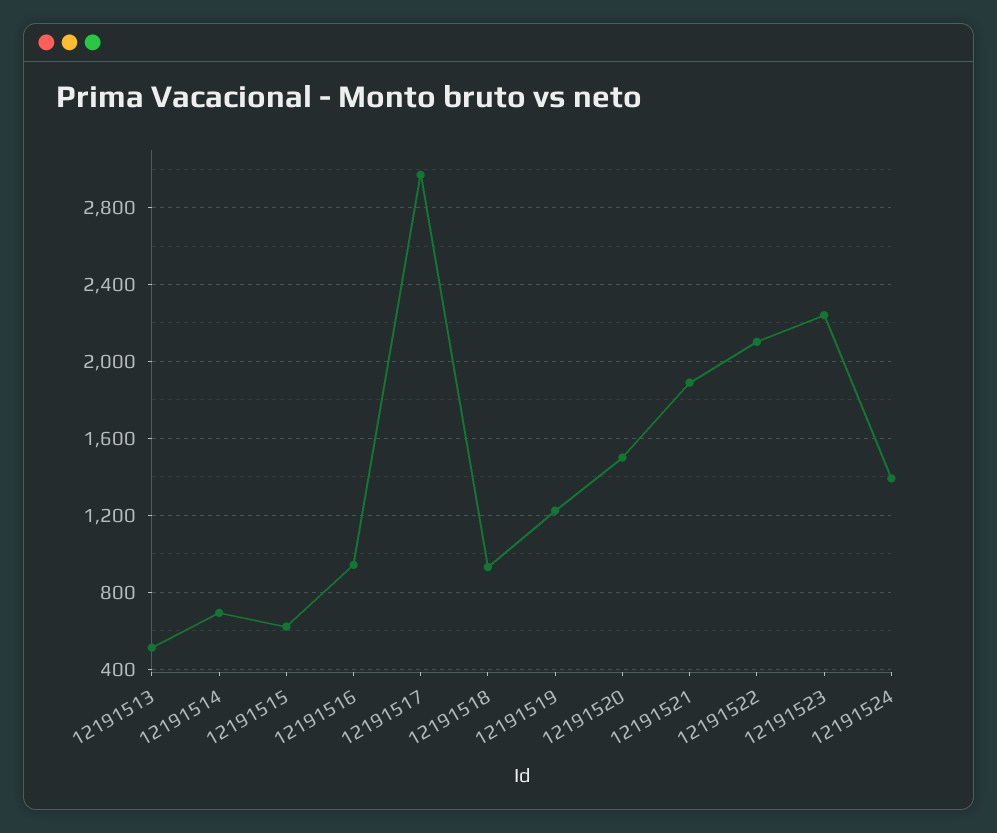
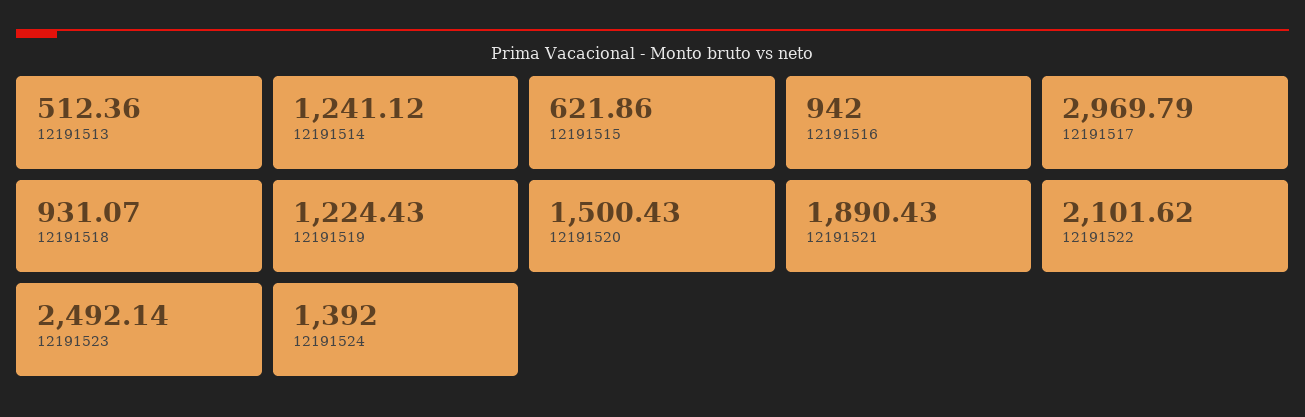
12191514: 700 -> 1241.12
12191523: 2250 -> 2492.14

